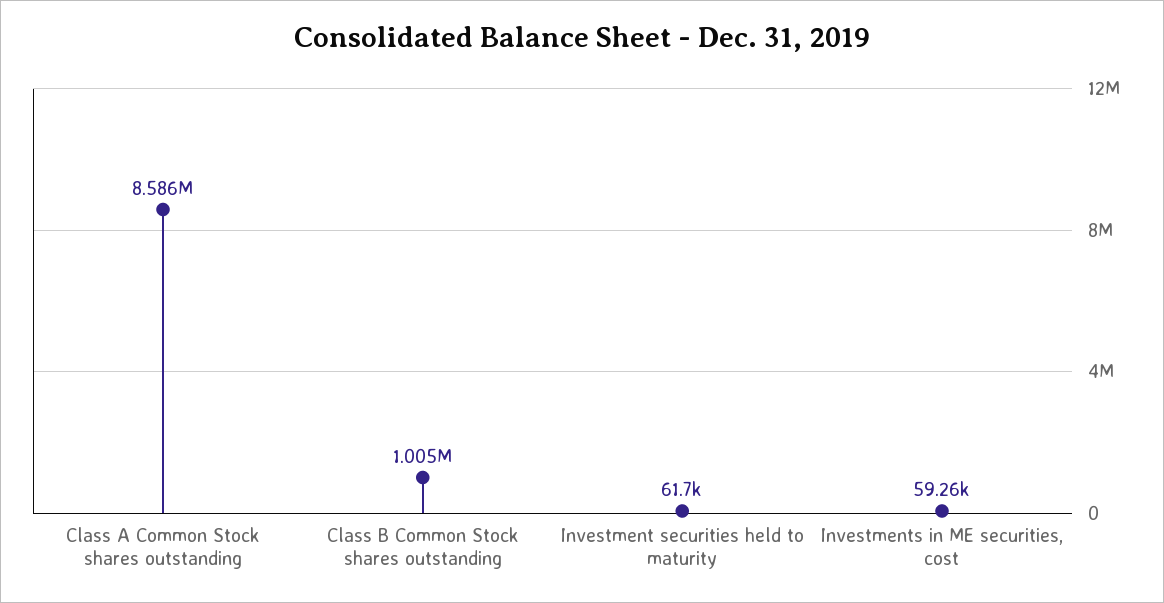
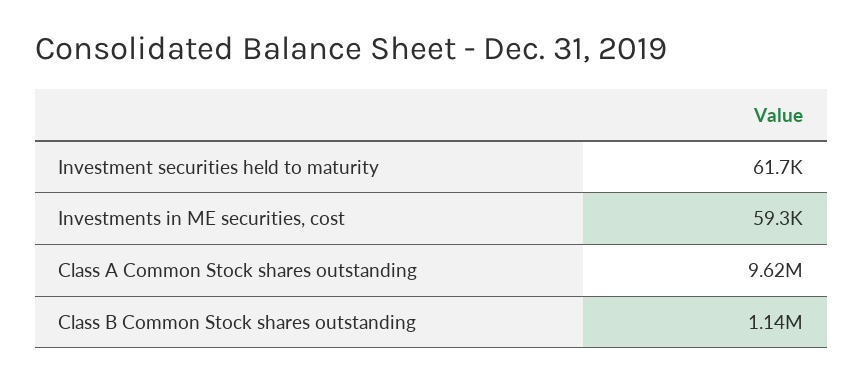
Class A Common Stock shares outstanding: 8586000 -> 9620000
Class B Common Stock shares outstanding: 1005000 -> 1140000

